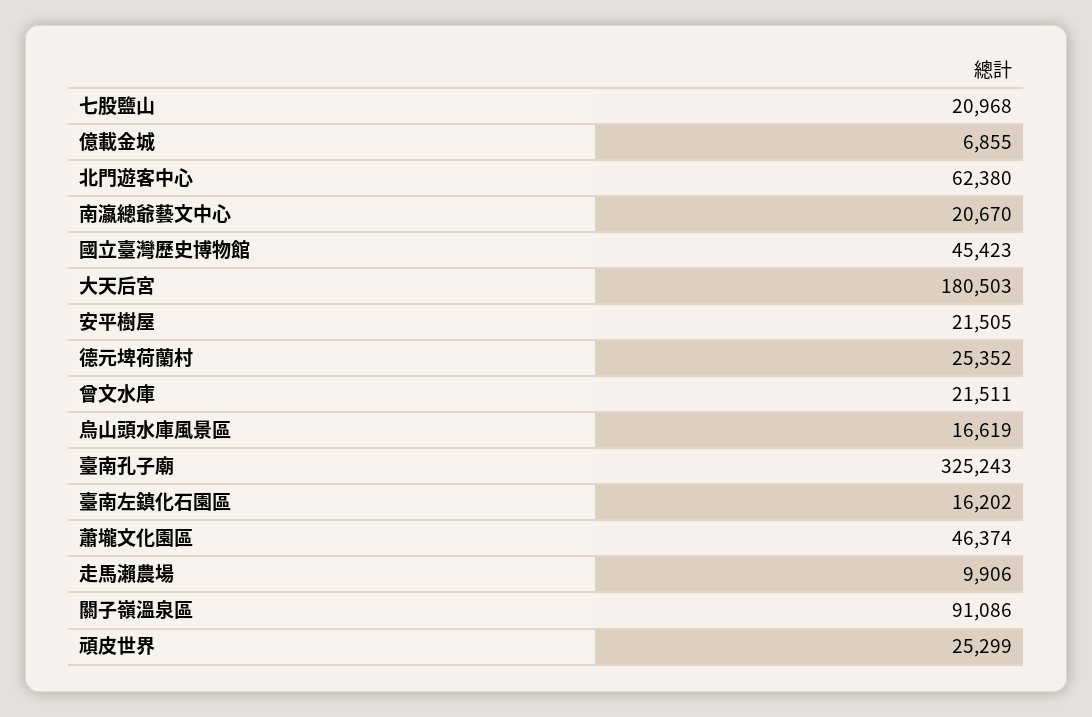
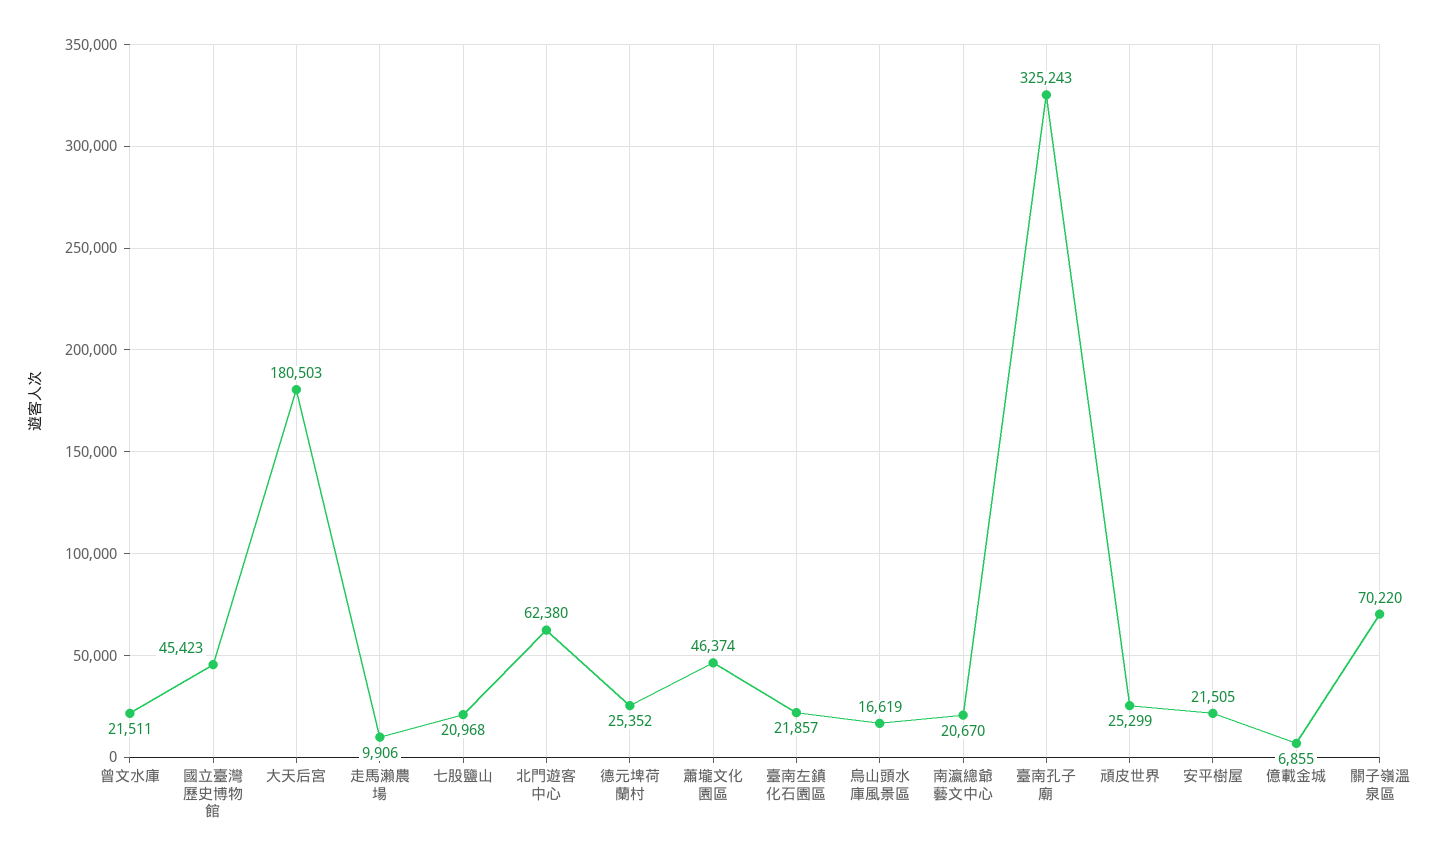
臺南左鎮化石園區: 16202 -> 21857
關子嶺溫泉區: 91086 -> 70220

